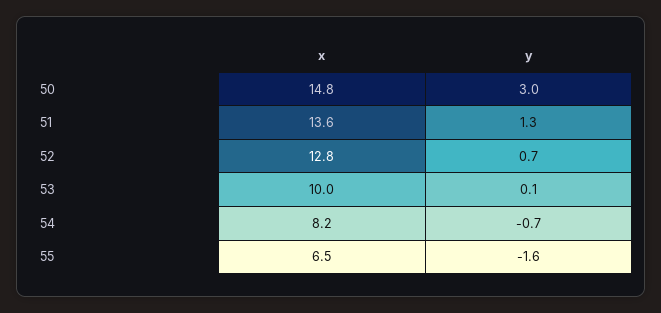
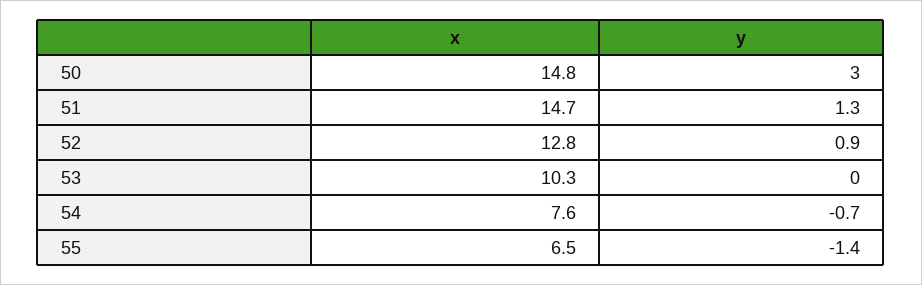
x, 51: 13.6 -> 14.7
y, 52: 0.7 -> 0.9
x, 53: 10 -> 10.3
y, 53: 0.1 -> 0
x, 54: 8.2 -> 7.6
y, 55: -1.6 -> -1.4

